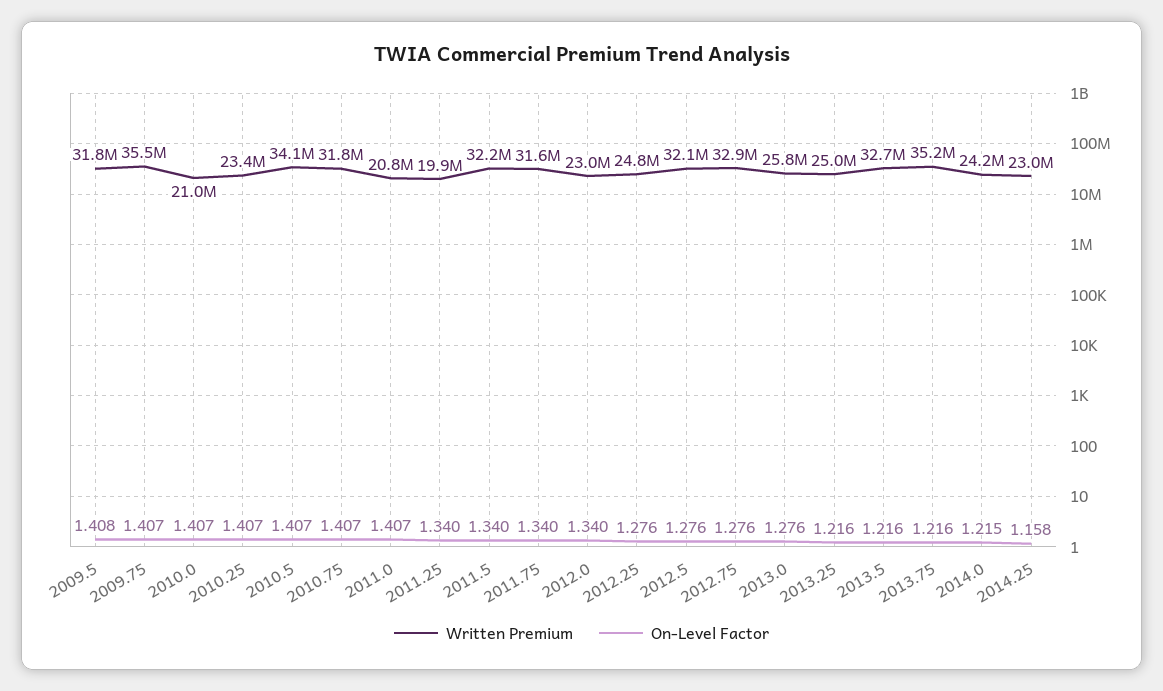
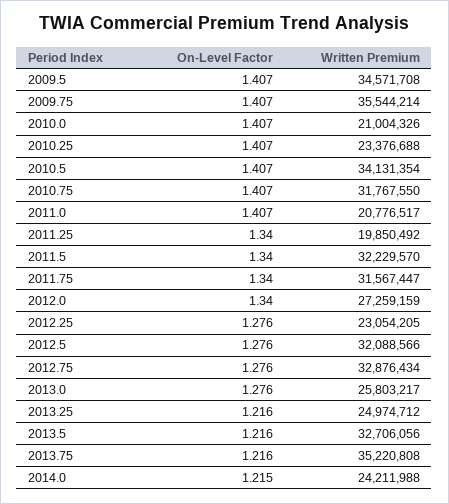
Written Premium, 2009.5: 31800000 -> 34571708
On-Level Factor, 2009.5: 1.408 -> 1.407
Written Premium, 2012.0: 23000000 -> 27259159
Written Premium, 2012.25: 24800000 -> 23054205
Written Premium, 2014.25: 23000000 -> none
On-Level Factor, 2014.25: 1.158 -> none

